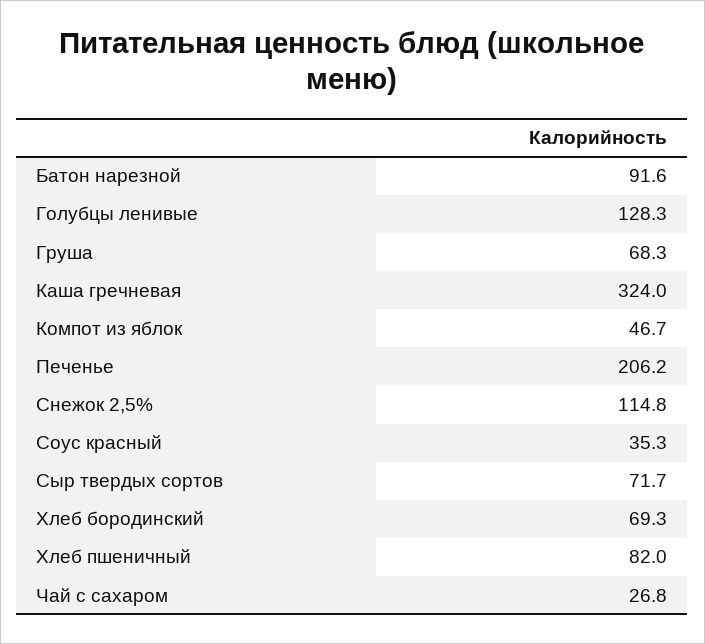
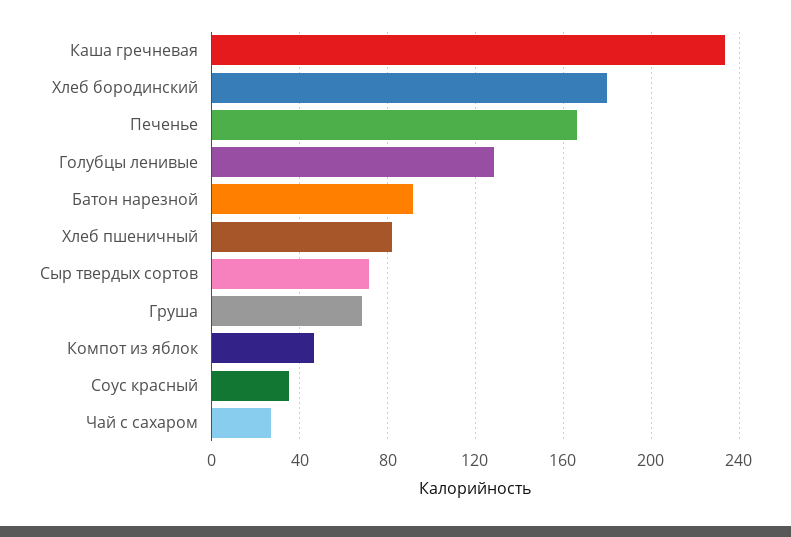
Каша гречневая: 324 -> 235
Печенье: 206.2 -> 165
Снежок 2,5%: 114.8 -> none
Хлеб бородинский: 69.3 -> 180

